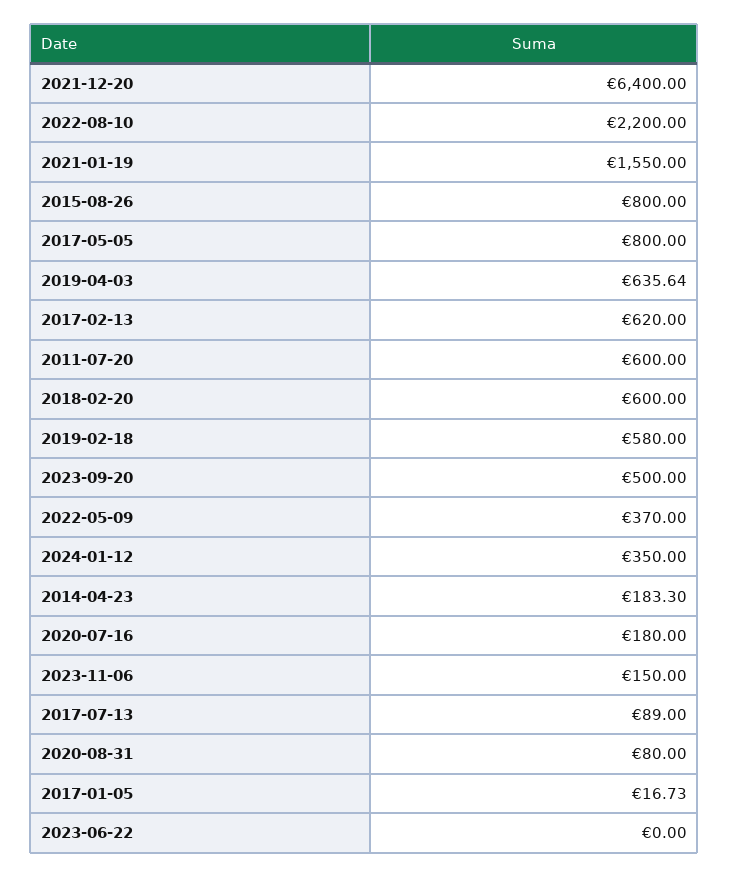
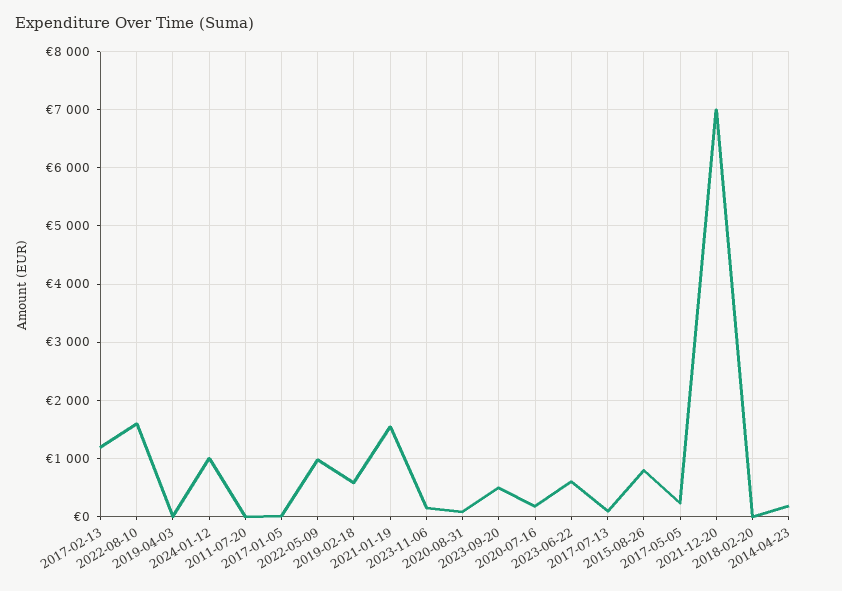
2021-12-20: 6400 -> 7000
2022-08-10: 2200 -> 1600
2017-05-05: 800 -> 200
2019-04-03: 635.64 -> 0
2017-02-13: 620 -> 1200
2011-07-20: 600 -> 0
2018-02-20: 600 -> 0
2022-05-09: 370 -> 1000
2024-01-12: 350 -> 1000
2023-06-22: 0 -> 600

